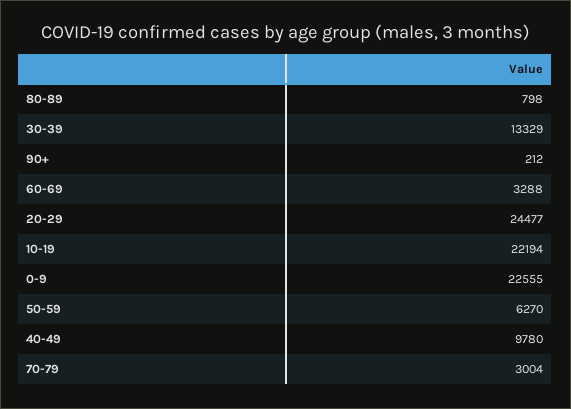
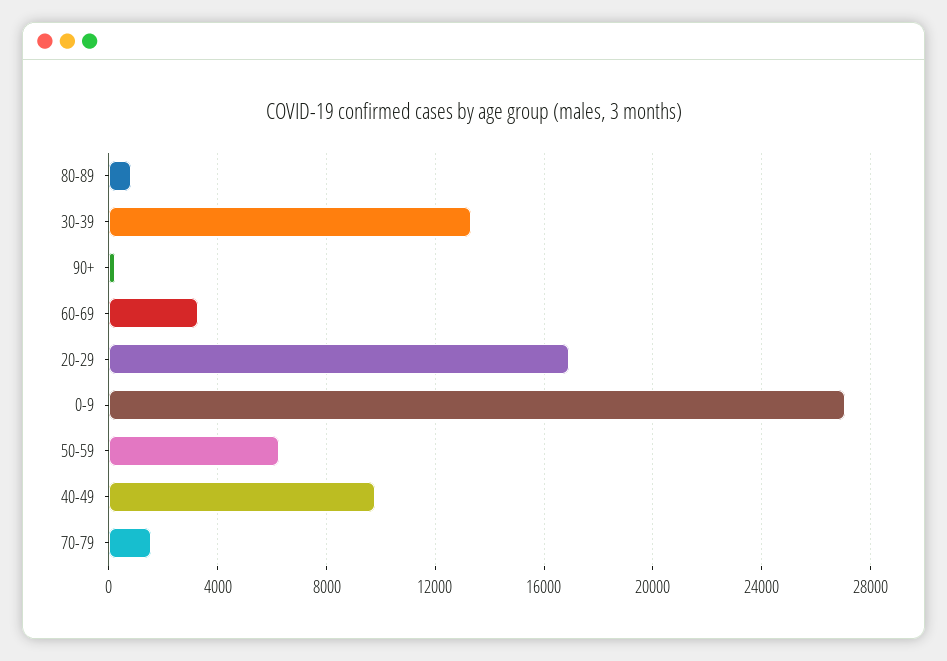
20-29: 24477 -> 17000
10-19: 22194 -> none
0-9: 22555 -> 27000
70-79: 3004 -> 1500

